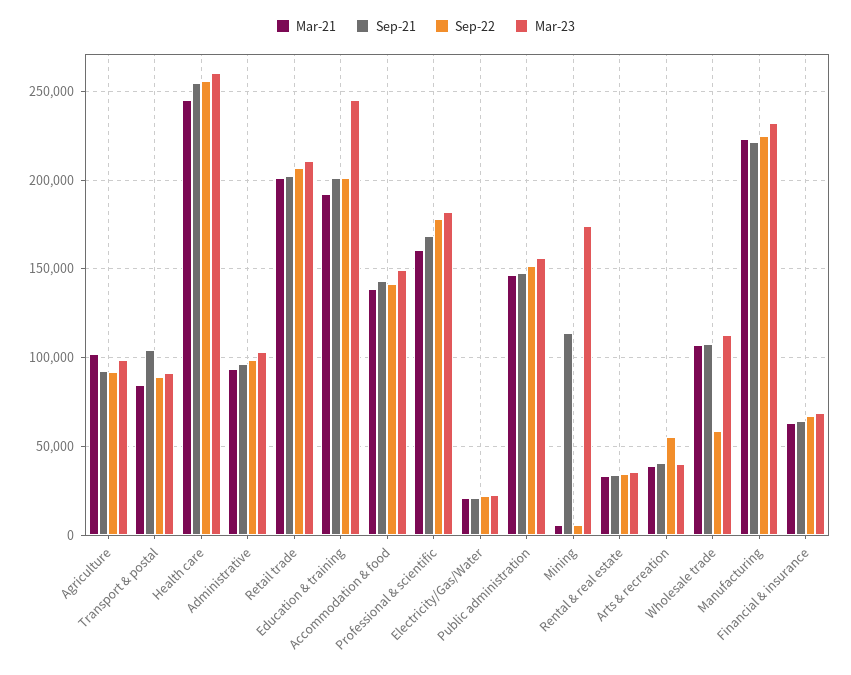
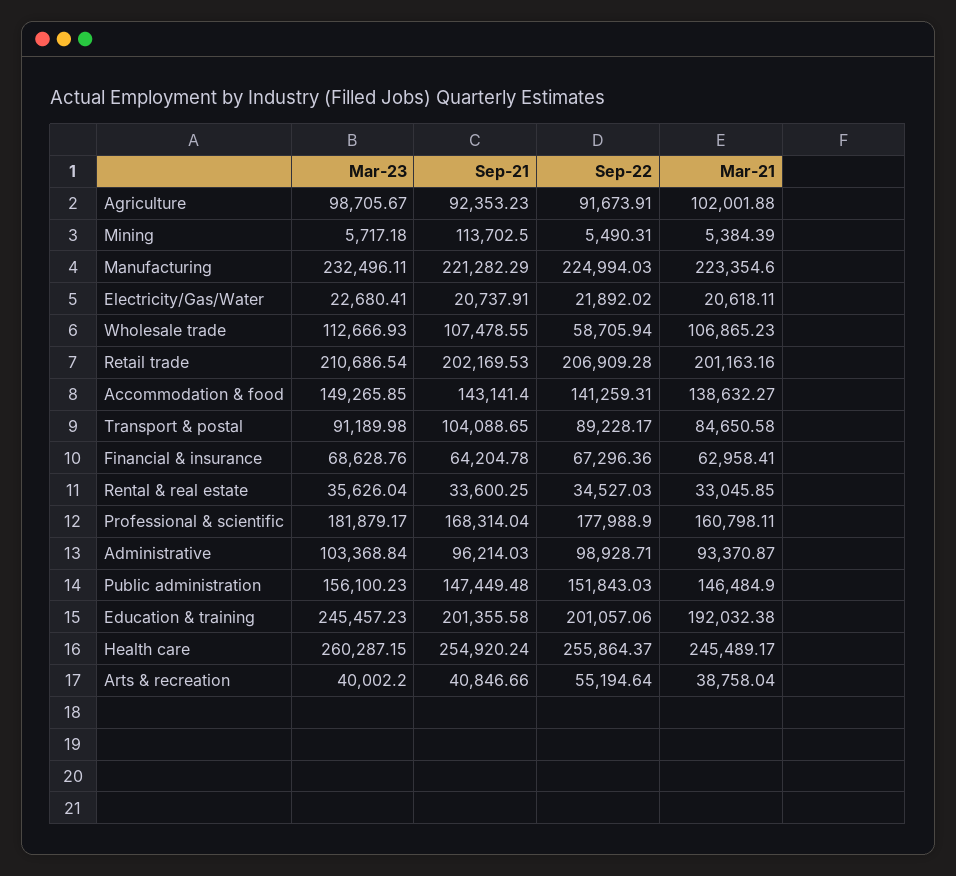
Mar-23, Mining: 175000 -> 5717.18

